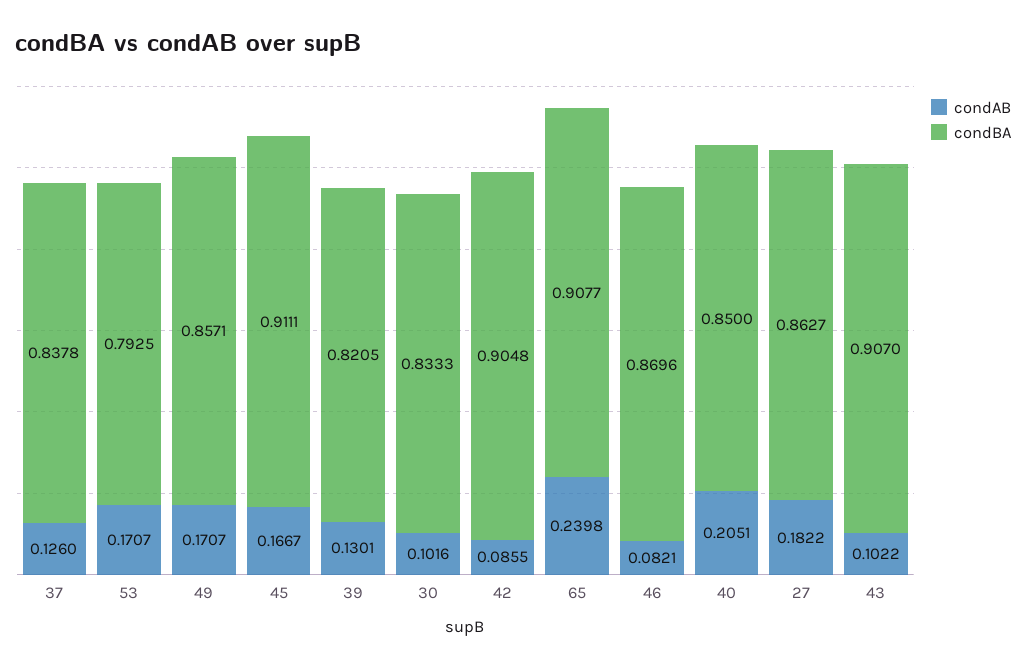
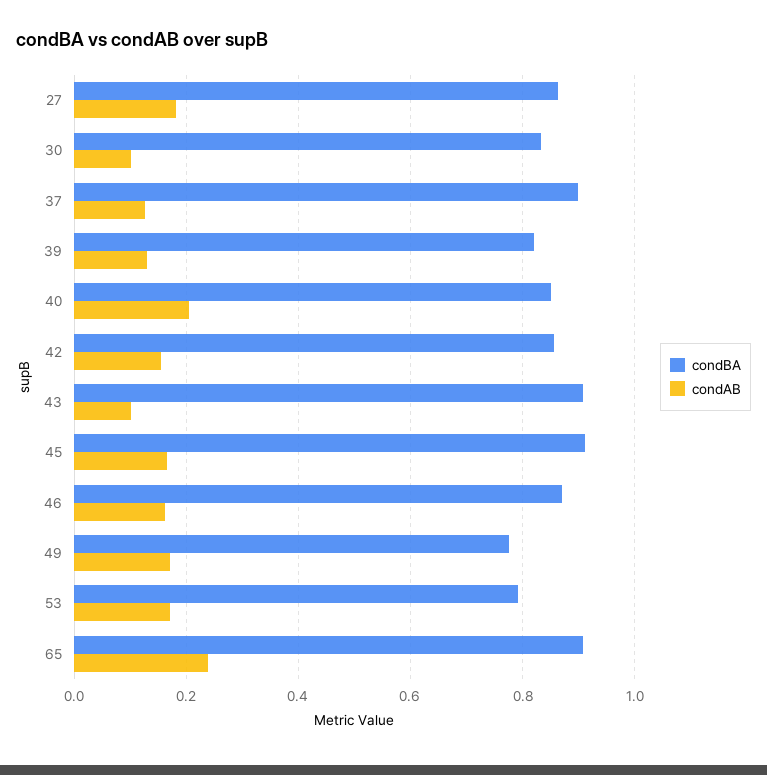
condBA, 37: 0.8378 -> 0.9
condBA, 49: 0.8571 -> 0.78
condAB, 42: 0.0855 -> 0.16
condBA, 42: 0.9048 -> 0.86
condAB, 46: 0.0821 -> 0.16

